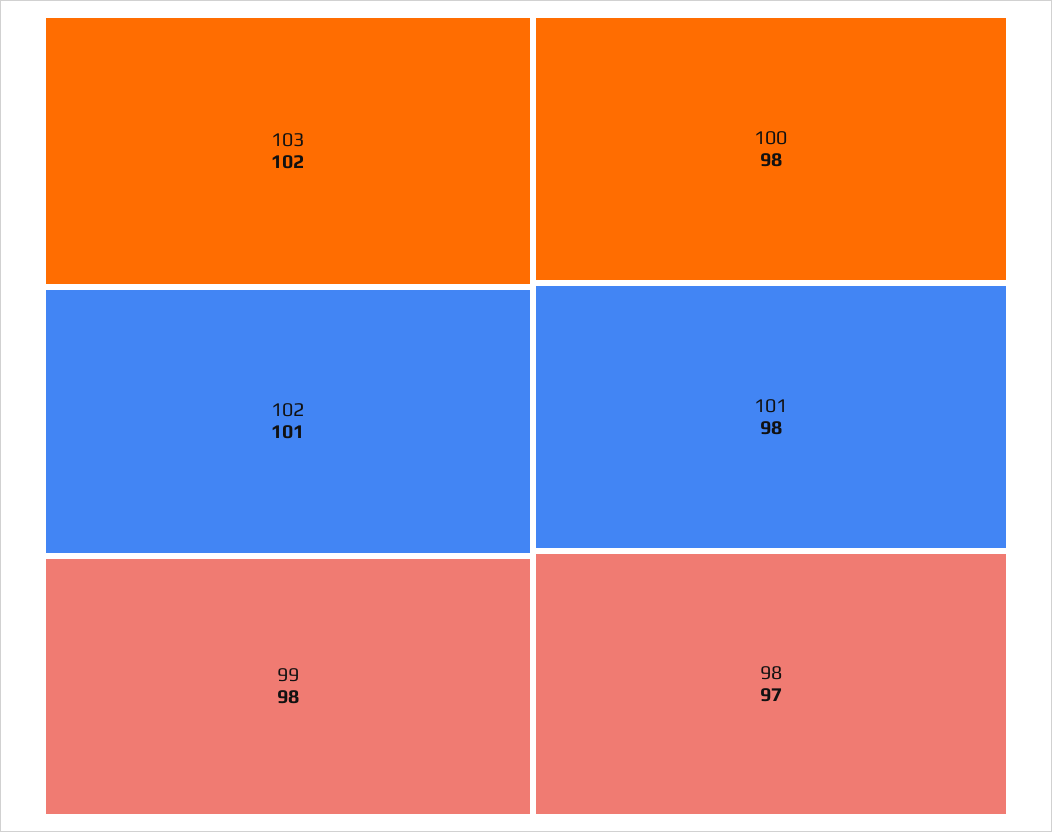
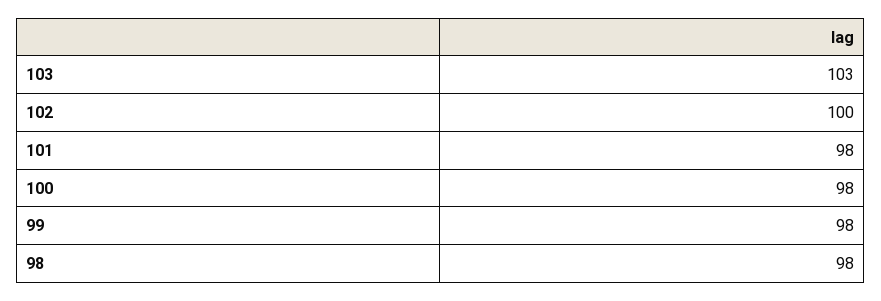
103: 102 -> 103
102: 101 -> 100
98: 97 -> 98

